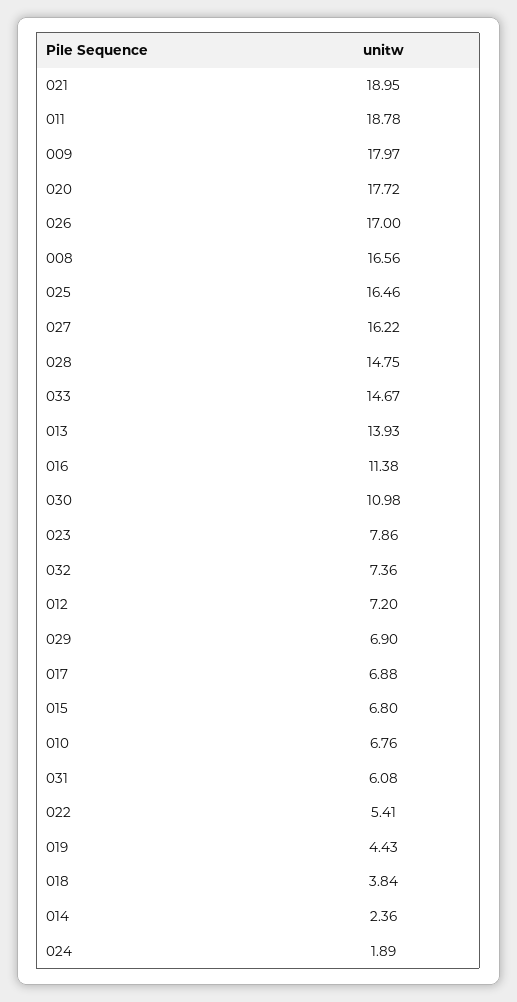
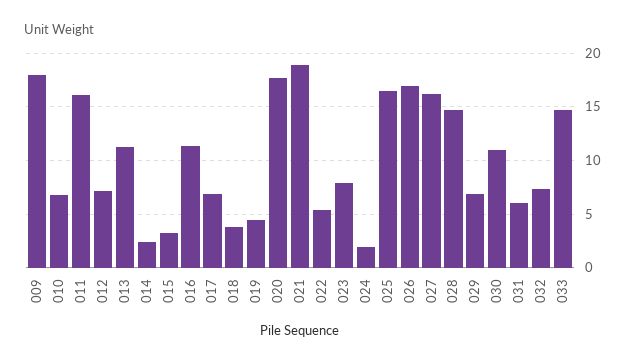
011: 18.78 -> 16
008: 16.56 -> none
013: 13.93 -> 11
015: 6.8 -> 3

